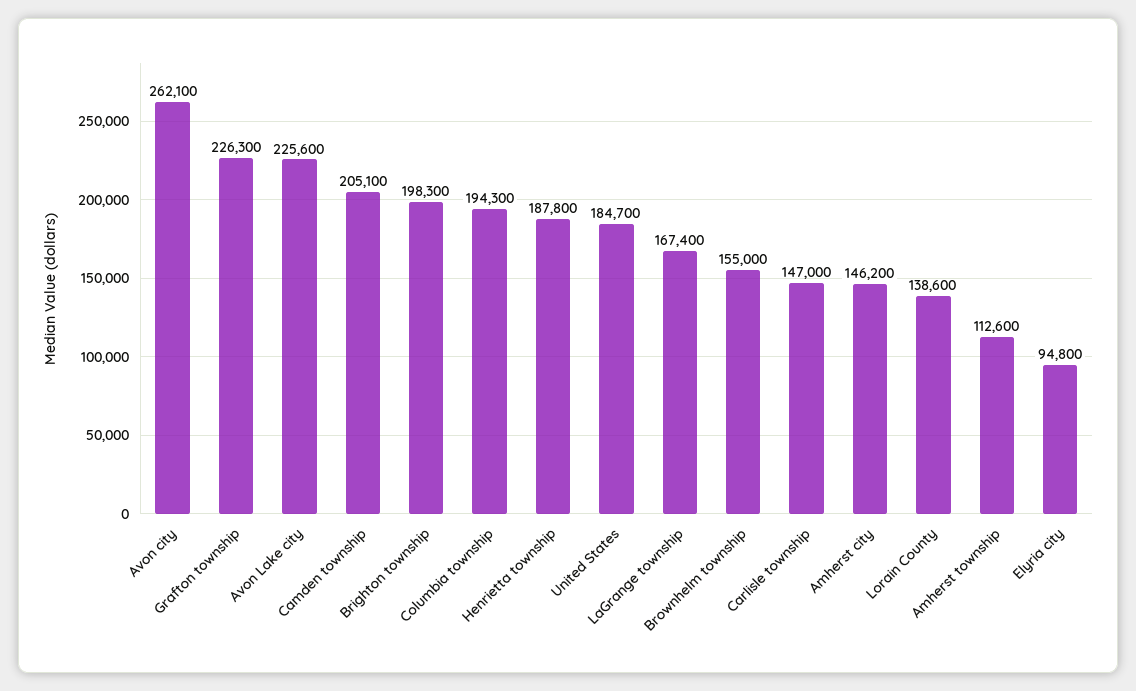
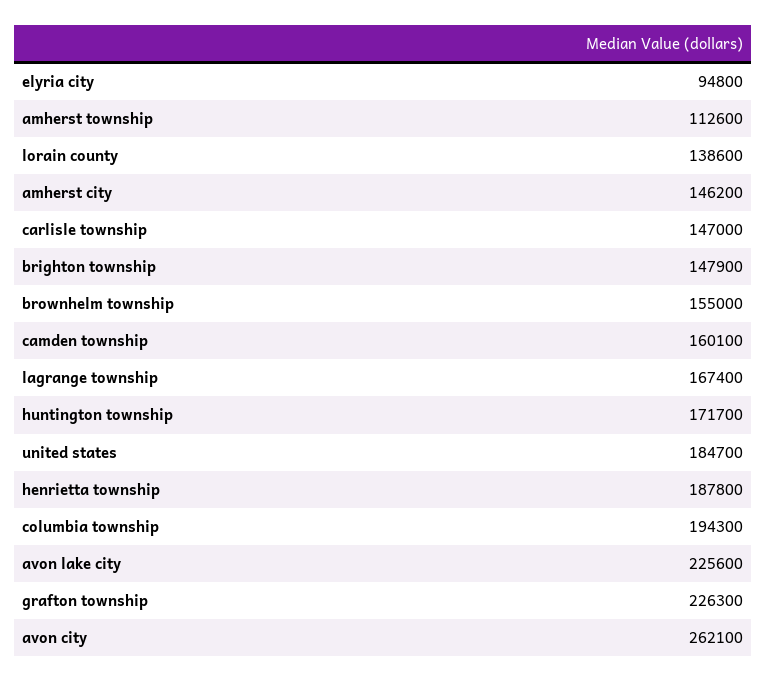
Camden township: 205100 -> 160100
Brighton township: 198300 -> 147900
huntington township: none -> 171700

